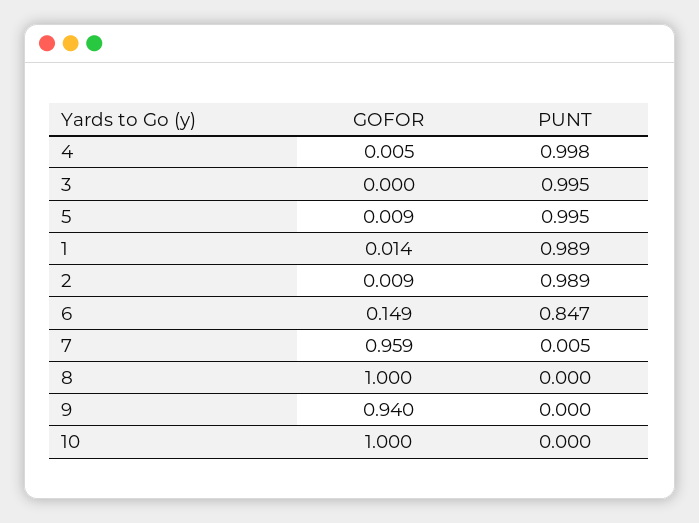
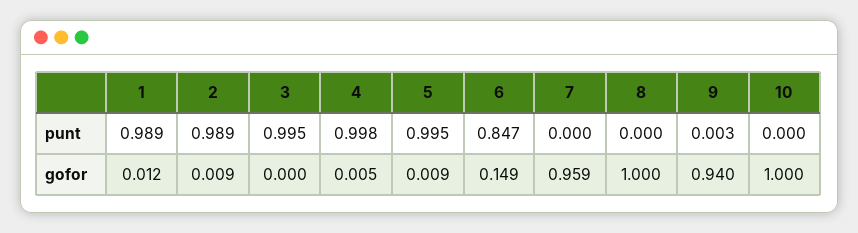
GOFOR, 1: 0.014 -> 0.012
PUNT, 7: 0.005 -> 0
PUNT, 9: 0 -> 0.003

